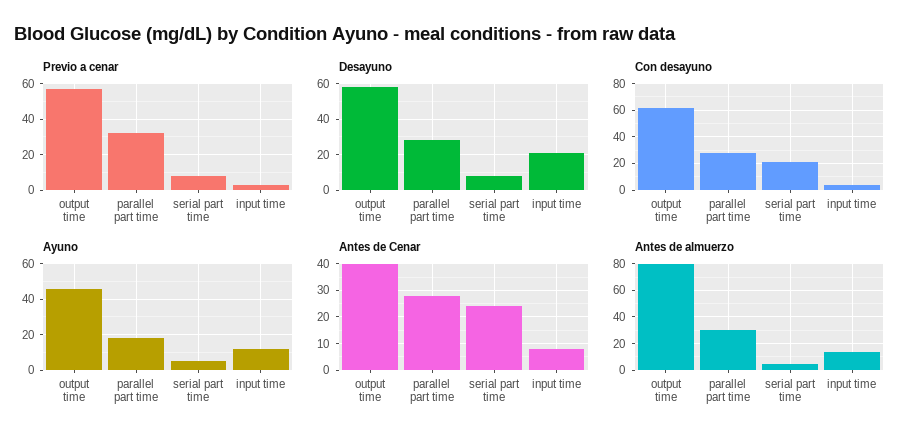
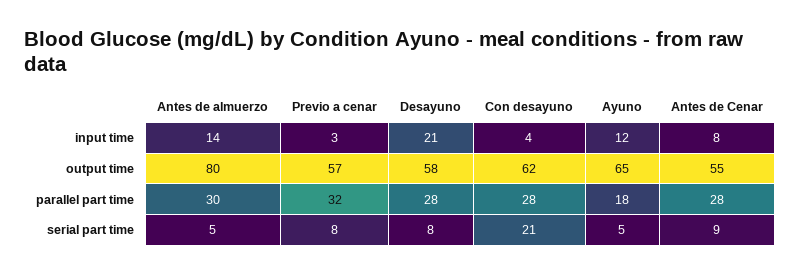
Ayuno, output time: 45 -> 65
Antes de Cenar, output time: 40 -> 55
Antes de Cenar, serial part time: 25 -> 9

